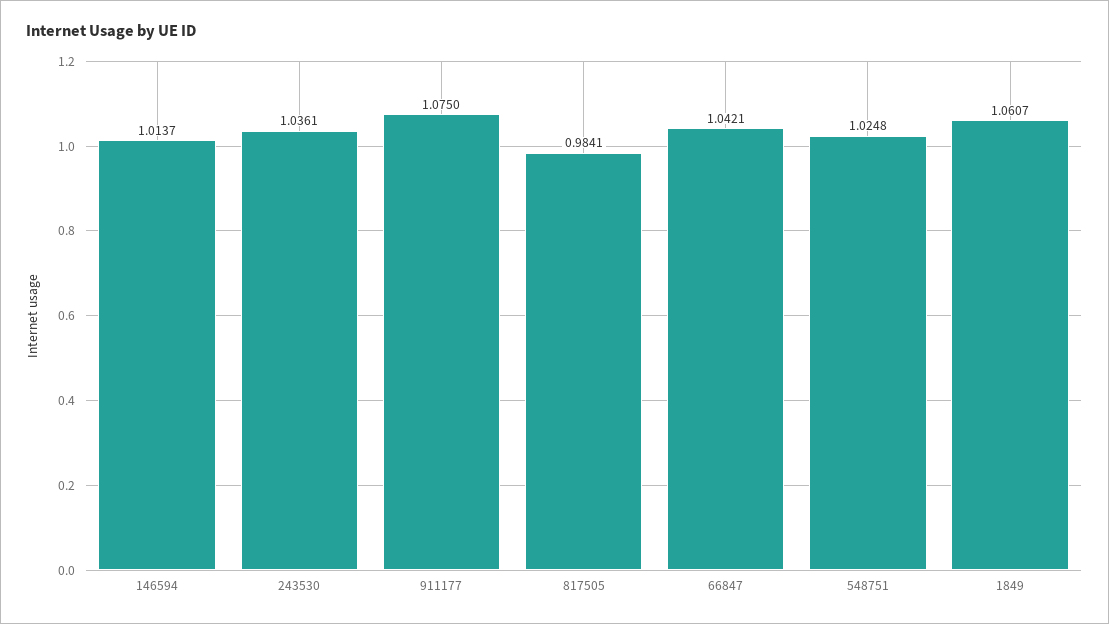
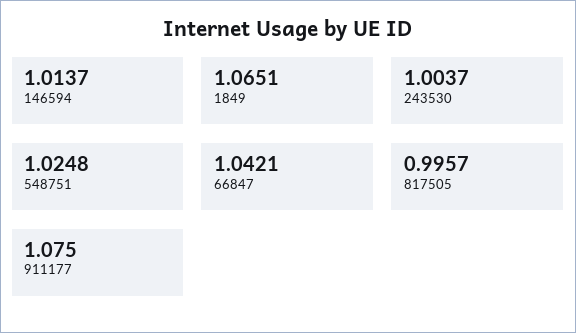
243530: 1.0361 -> 1.0037
817505: 0.9841 -> 0.9957
1849: 1.0607 -> 1.0651

